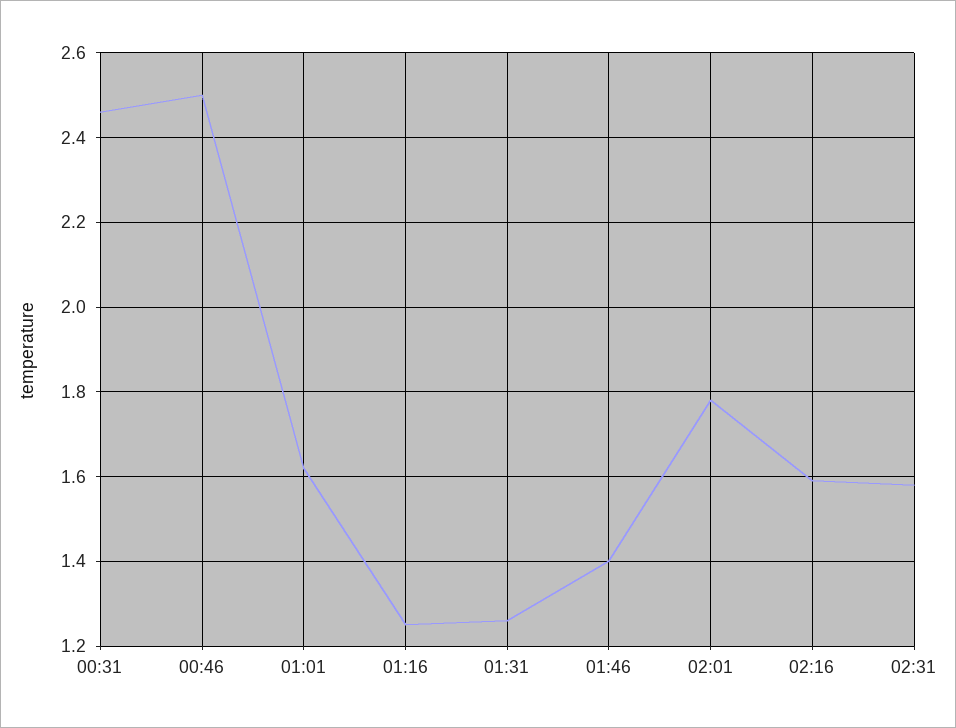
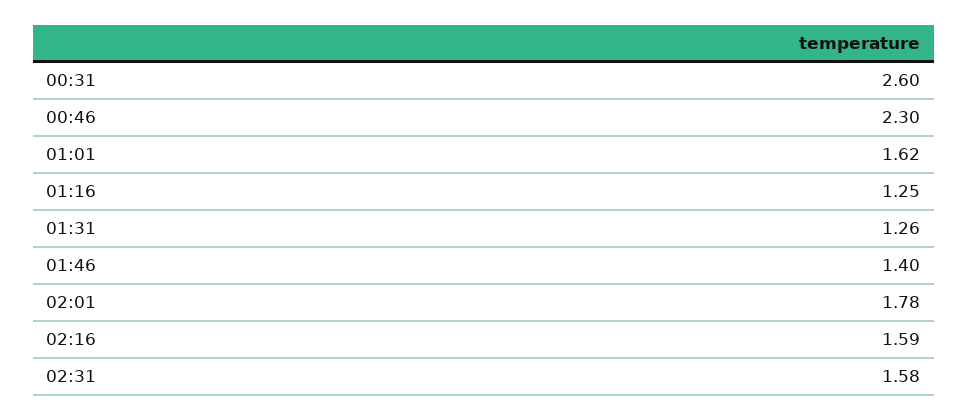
00:31: 2.45 -> 2.6
00:46: 2.5 -> 2.3

